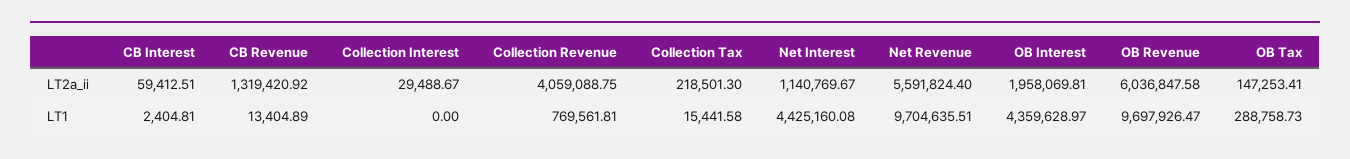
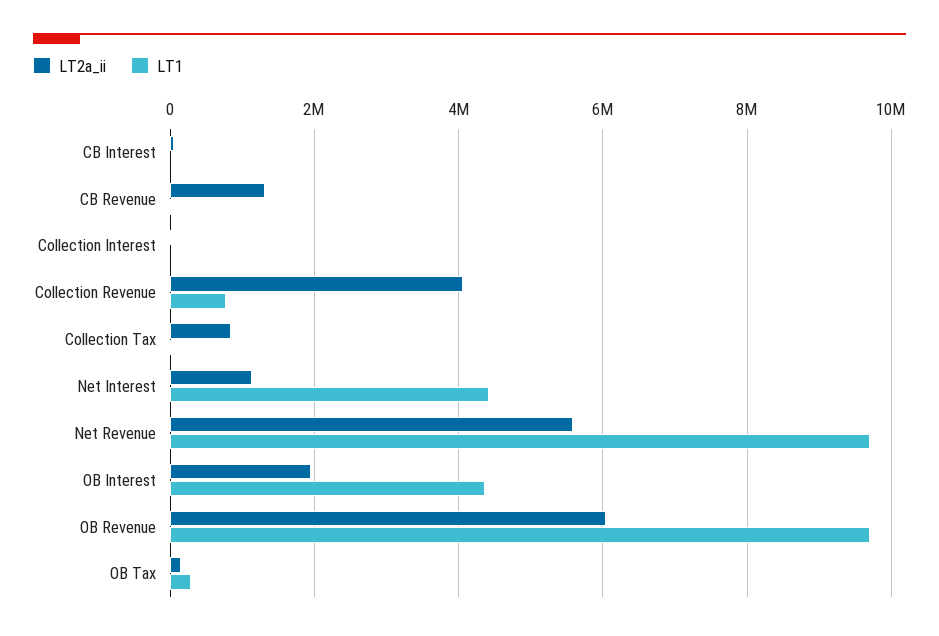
LT2a_ii, Collection Tax: 218501.3 -> 800000

